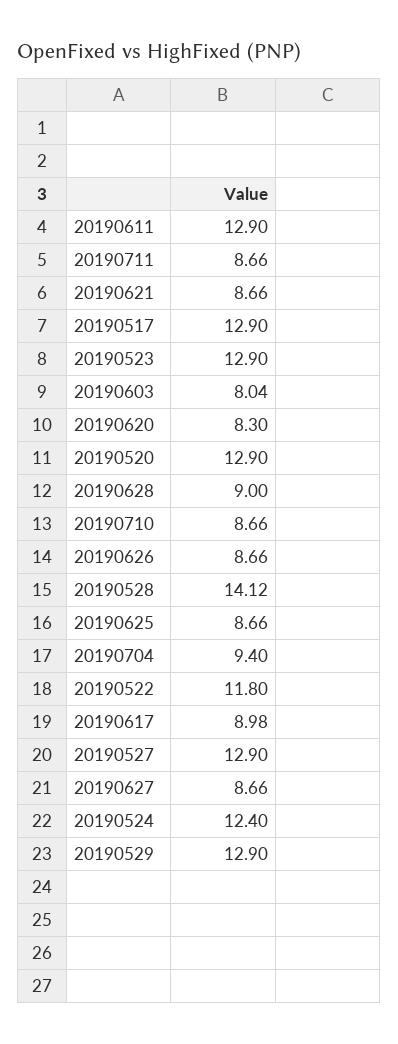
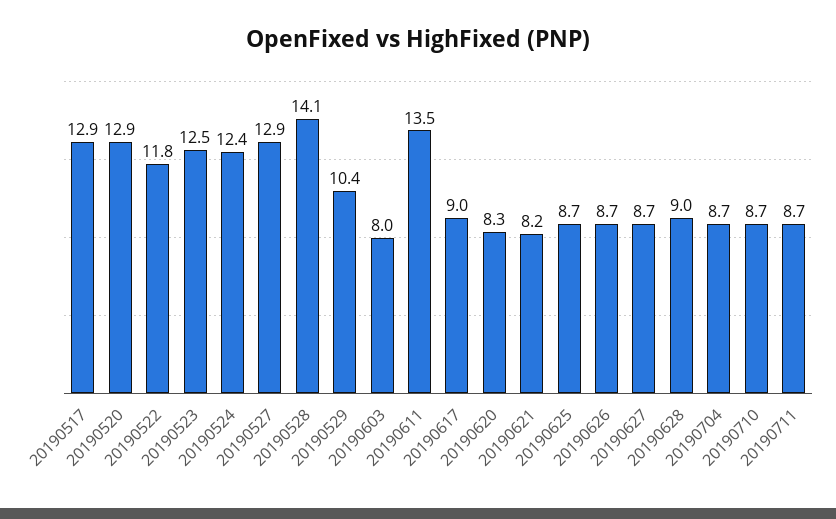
20190611: 12.9 -> 13.5
20190621: 8.66 -> 8.2
20190523: 12.9 -> 12.5
20190704: 9.4 -> 8.7
20190529: 12.9 -> 10.4

